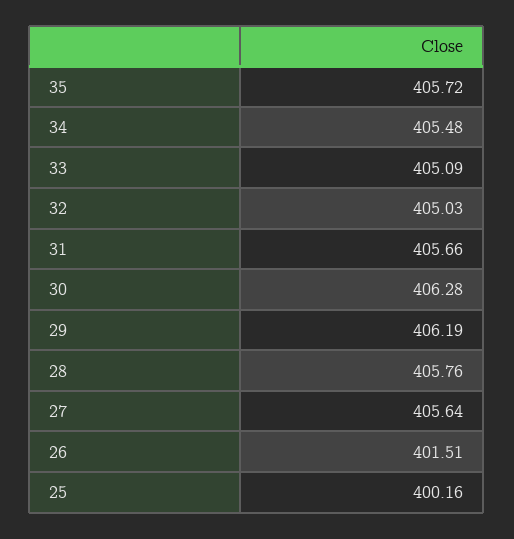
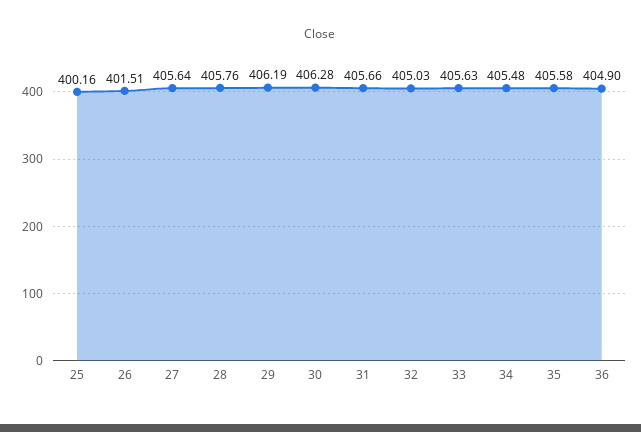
35: 405.72 -> 405.58
33: 405.09 -> 405.63
36: none -> 404.9

